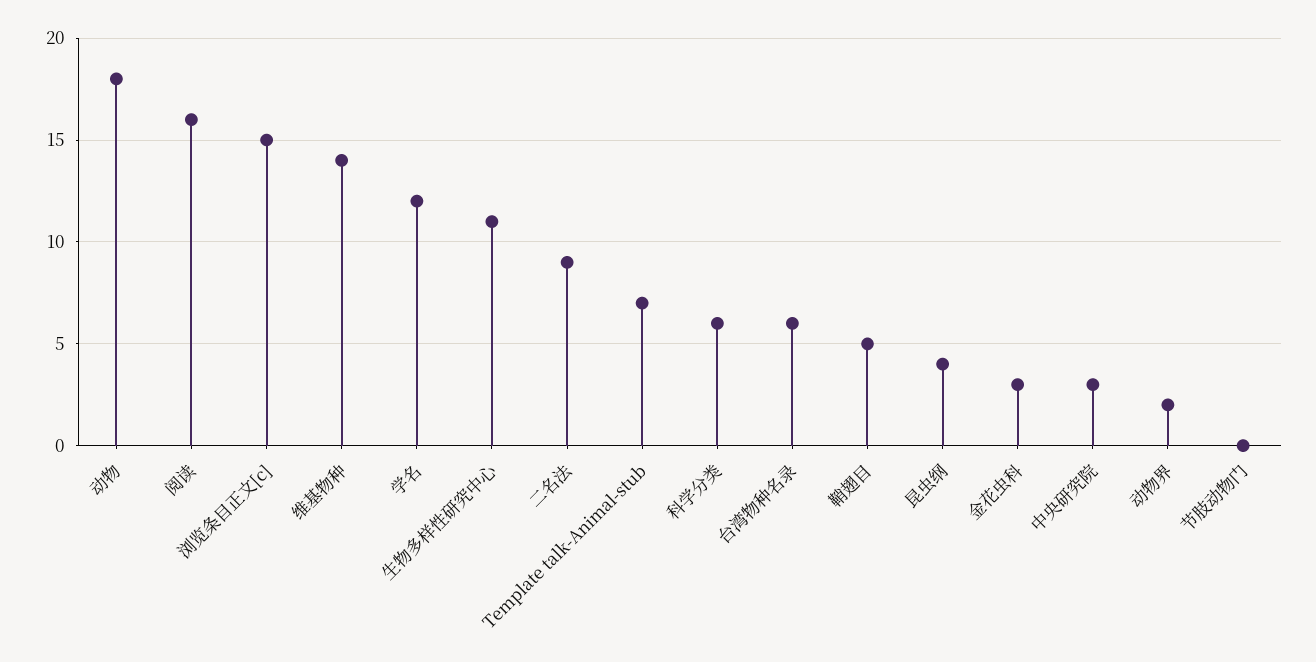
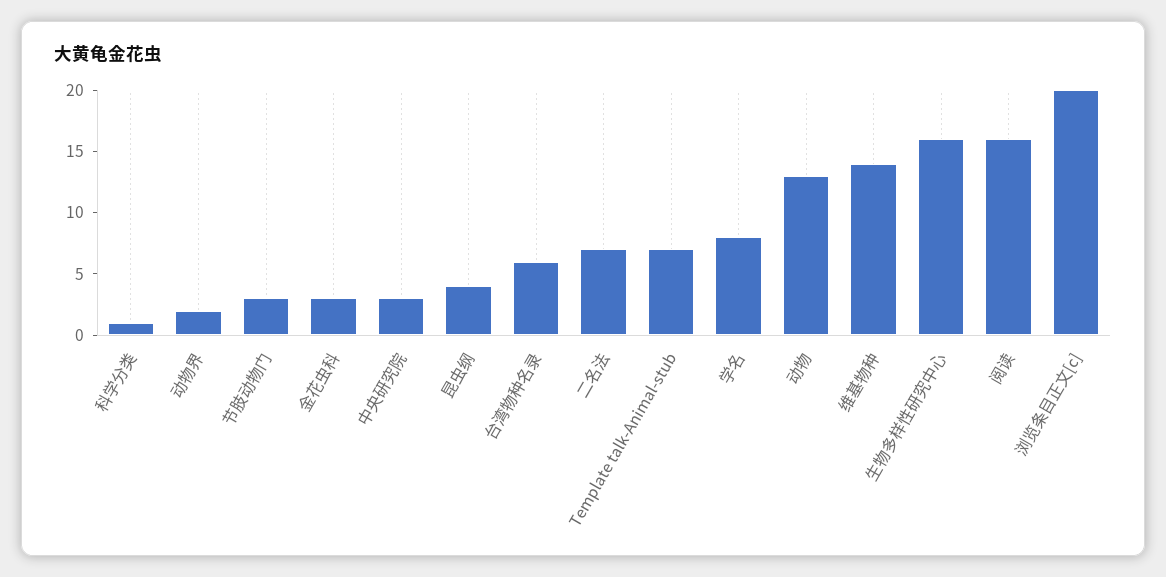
动物: 18 -> 13
浏览条目正文[c]: 15 -> 20
学名: 12 -> 8
生物多样性研究中心: 11 -> 16
二名法: 9 -> 7
科学分类: 6 -> 1
鞘翅目: 5 -> none
节肢动物门: 0 -> 3

